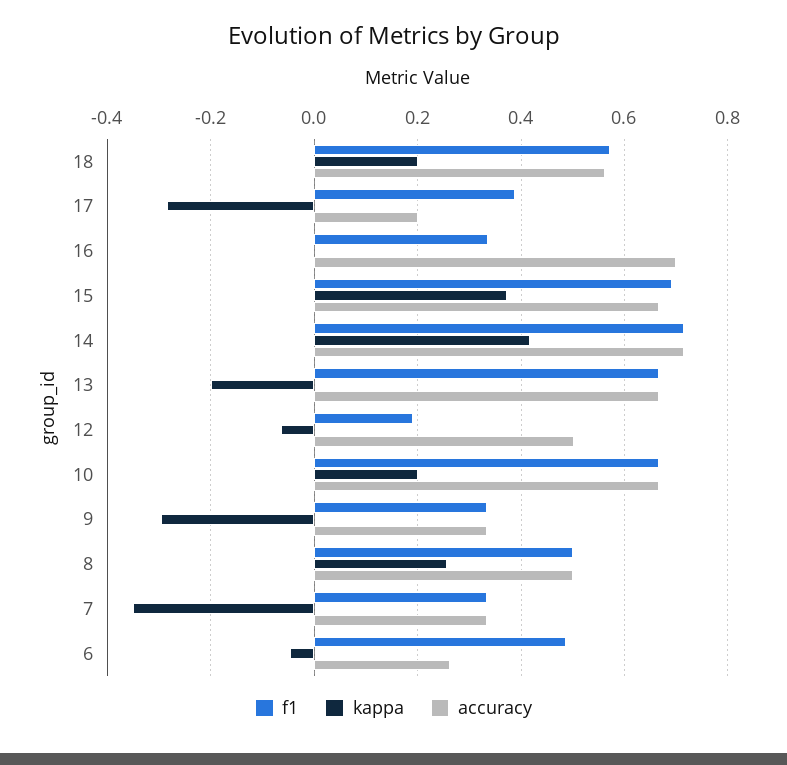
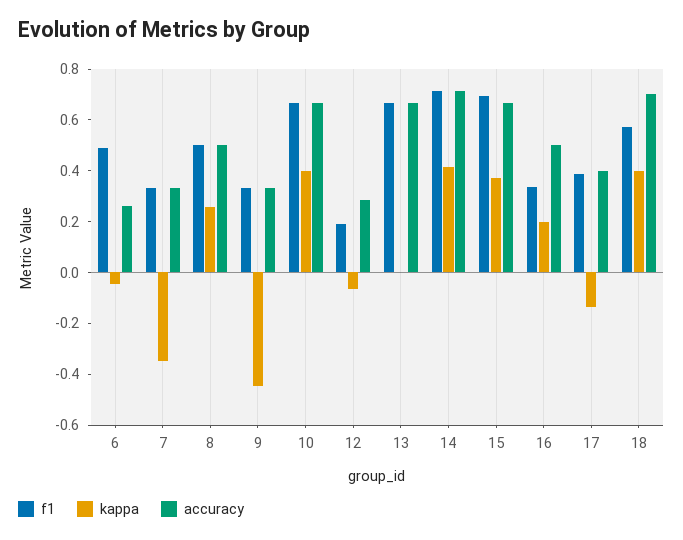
kappa, 18: 0.2 -> 0.4
accuracy, 18: 0.56 -> 0.7
kappa, 17: -0.28 -> -0.15
accuracy, 17: 0.2 -> 0.4
kappa, 16: 0 -> 0.2
accuracy, 16: 0.7 -> 0.5
kappa, 13: -0.2 -> 0
accuracy, 12: 0.5 -> 0.3
kappa, 10: 0.2 -> 0.4
kappa, 9: -0.3 -> -0.45

